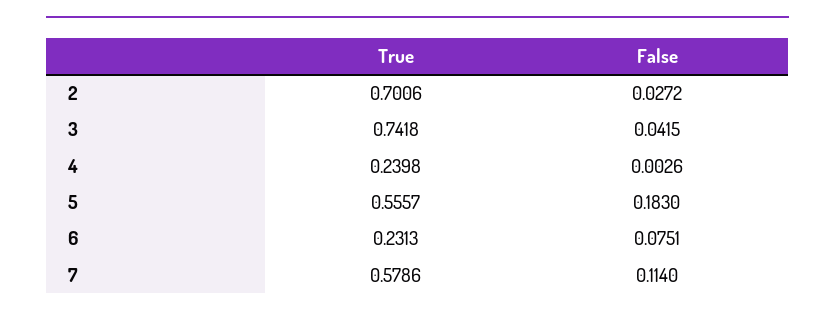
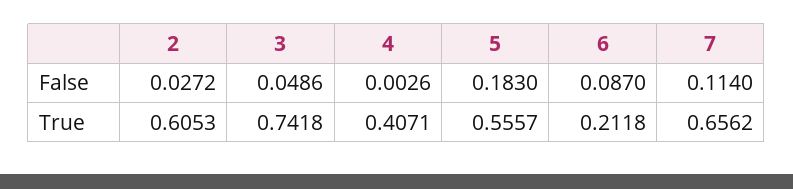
True, 2: 0.7006 -> 0.6053
False, 3: 0.0415 -> 0.0486
True, 4: 0.2398 -> 0.4071
True, 6: 0.2313 -> 0.2118
False, 6: 0.0751 -> 0.087
True, 7: 0.5786 -> 0.6562

